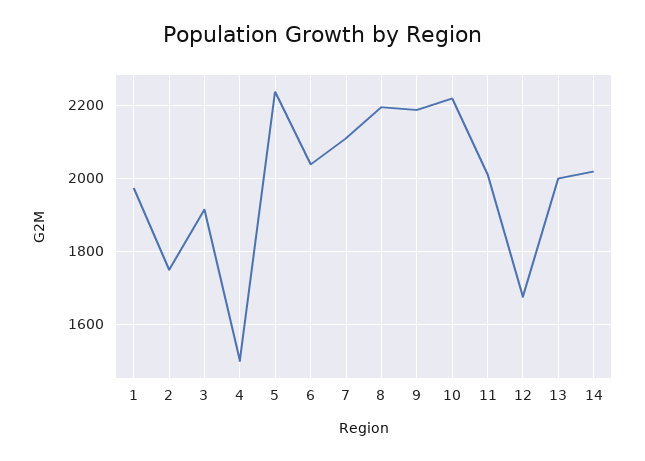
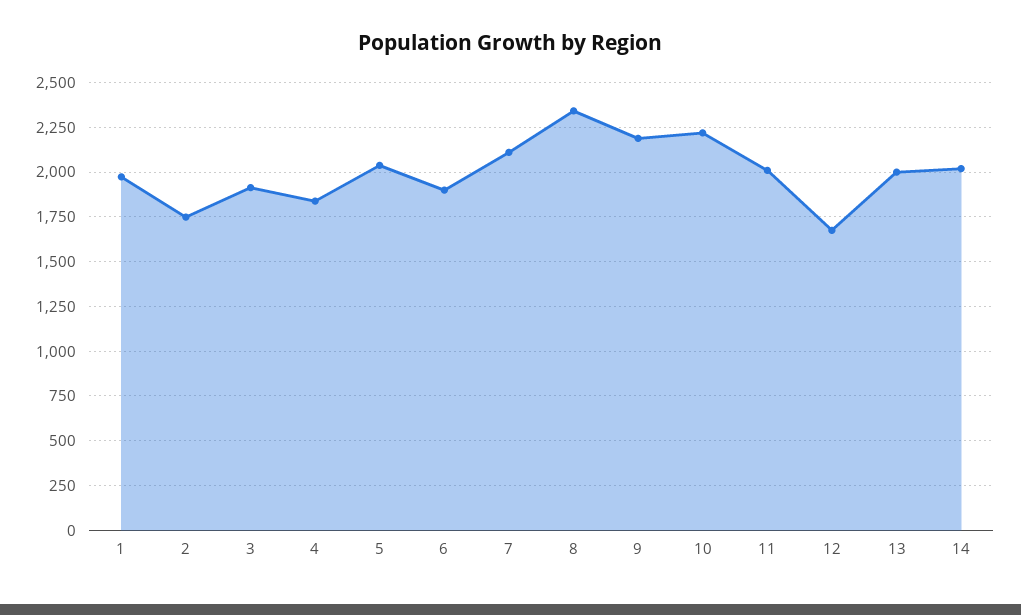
4: 1500 -> 1850
5: 2240 -> 2050
6: 2040 -> 1900
8: 2200 -> 2350

